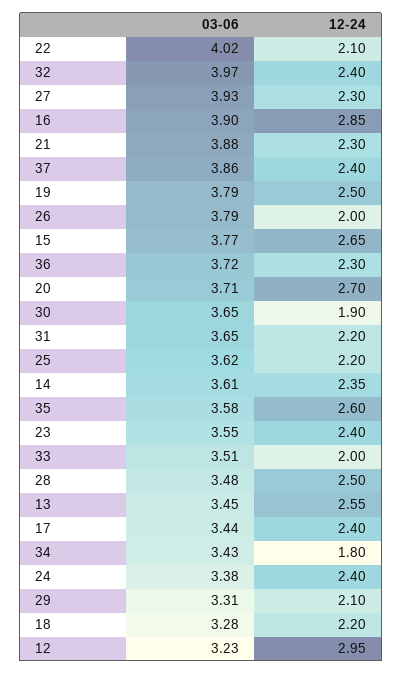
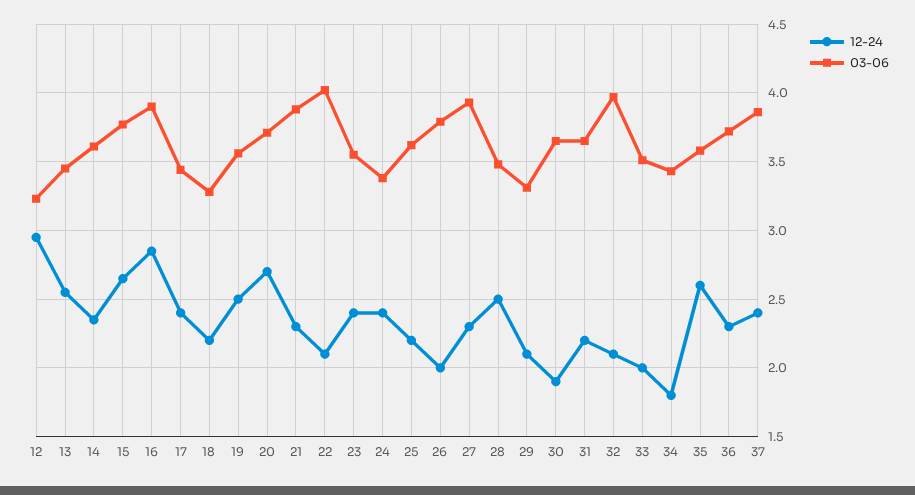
12-24, 32: 2.4 -> 2.1
03-06, 19: 3.79 -> 3.55

